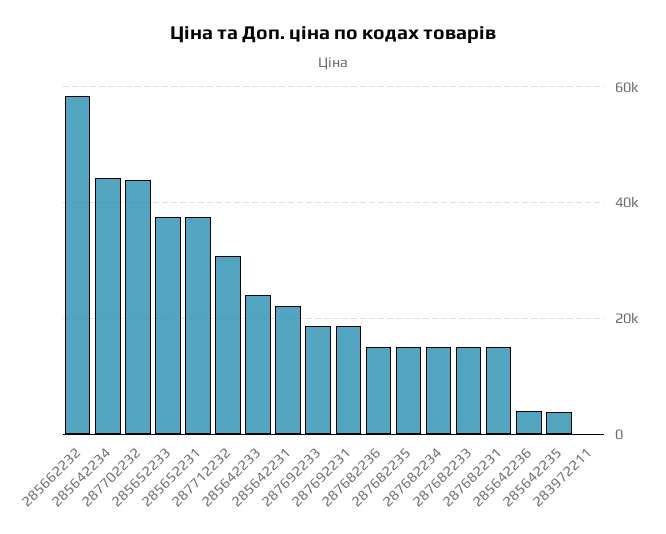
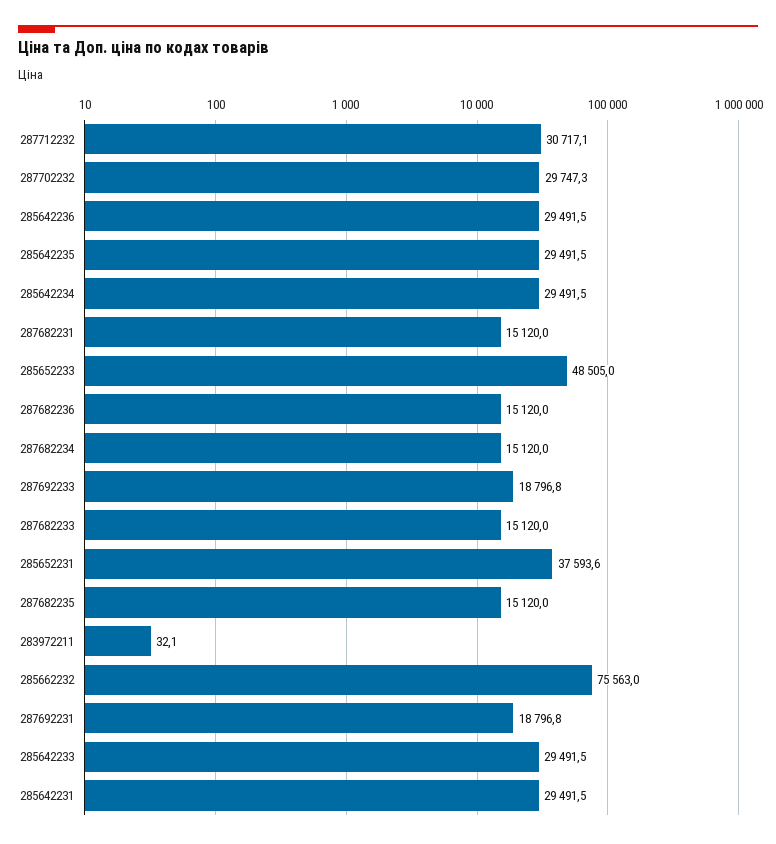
285662232: 58000 -> 75563
285642234: 44000 -> 29491.5
287702232: 44000 -> 29747.3
285652233: 38000 -> 48505
285642233: 24000 -> 29491.5
285642231: 22000 -> 29491.5
285642236: 4000 -> 29491.5
285642235: 4000 -> 29491.5

